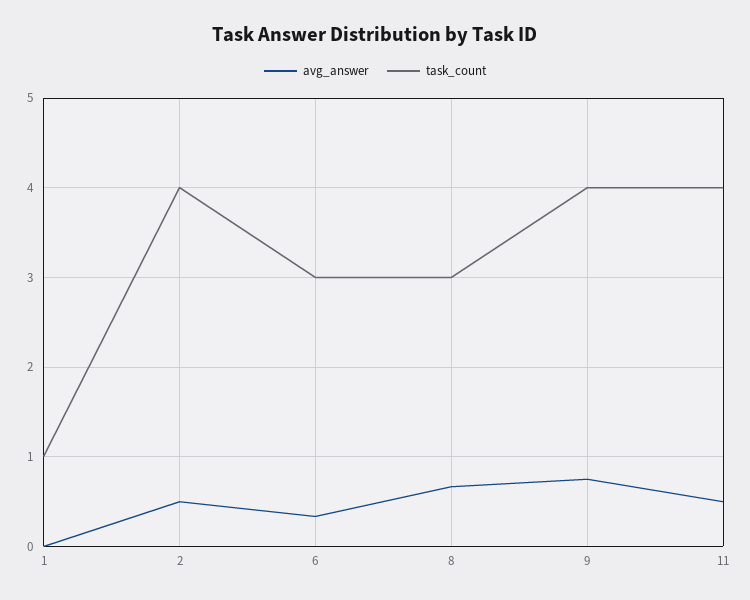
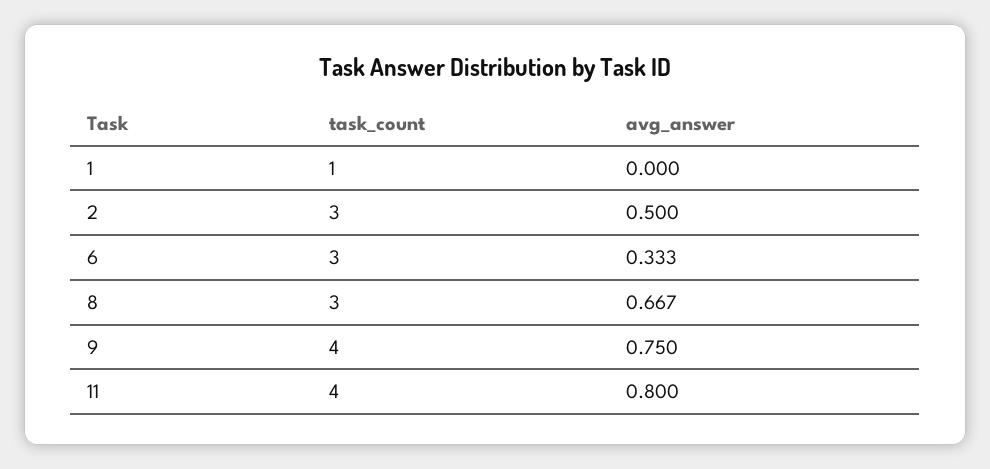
task_count, 2: 4 -> 3
avg_answer, 11: 0.5 -> 0.8

